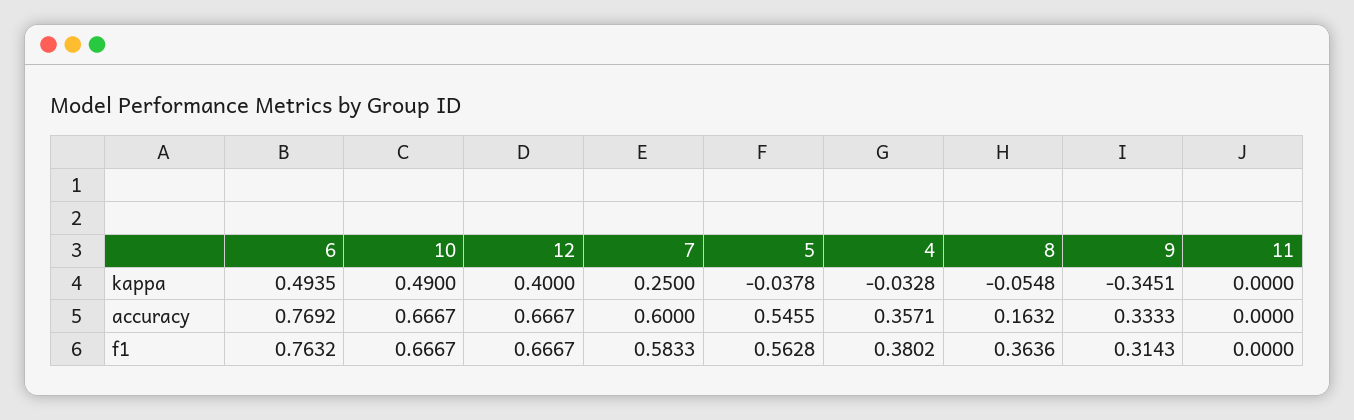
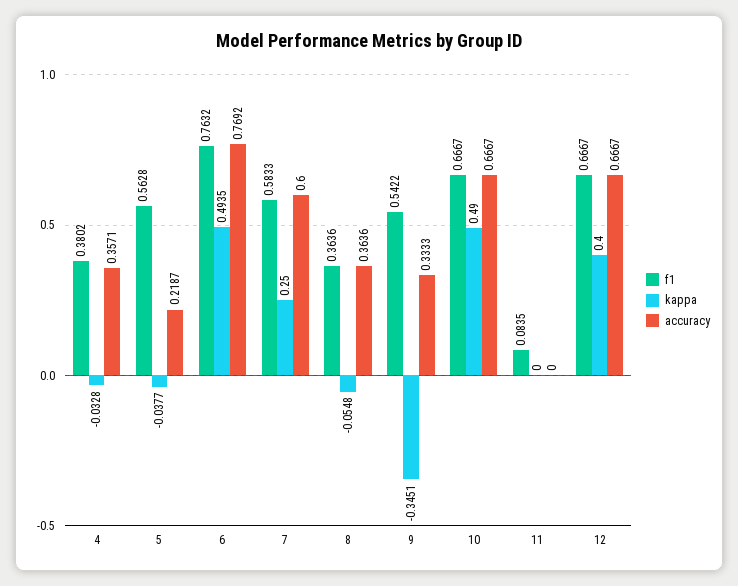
kappa, 5: -0.0378 -> -0.0377
accuracy, 5: 0.5455 -> 0.2187
accuracy, 8: 0.1632 -> 0.3636
f1, 9: 0.3143 -> 0.5422
f1, 11: 0 -> 0.0835

